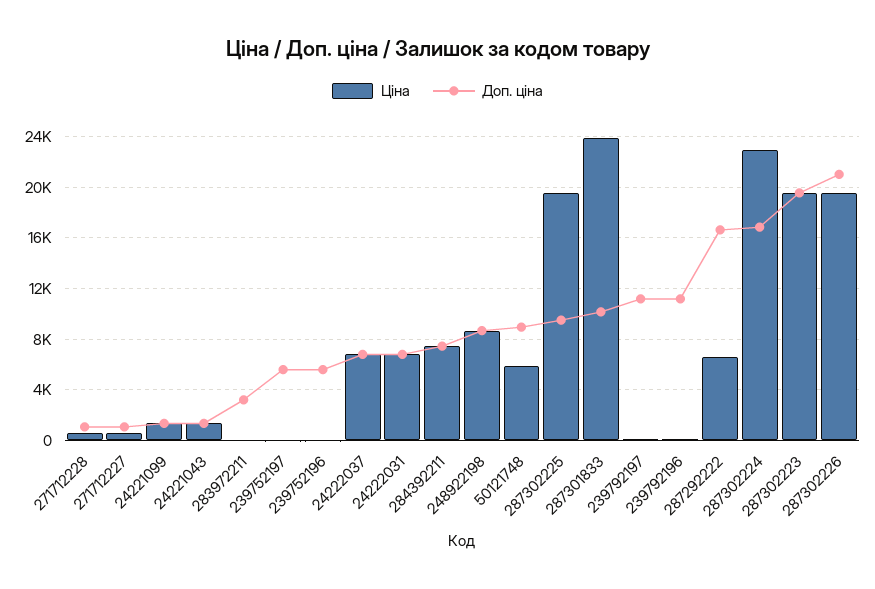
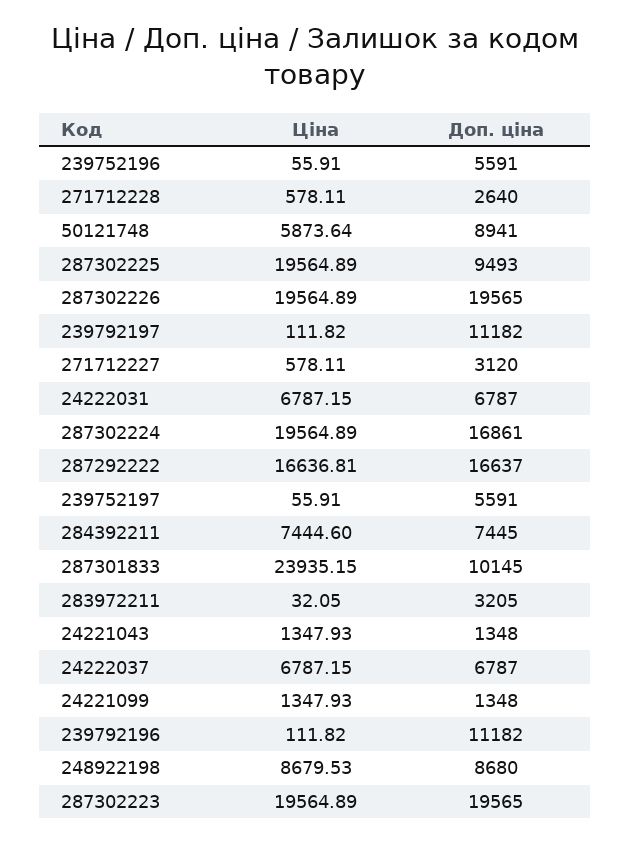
Доп. ціна, 271712228: 1000 -> 2640
Доп. ціна, 271712227: 1000 -> 3120
Ціна, 287292222: 6500 -> 16636.81
Ціна, 287302224: 23000 -> 19564.89
Доп. ціна, 287302226: 21000 -> 19565

